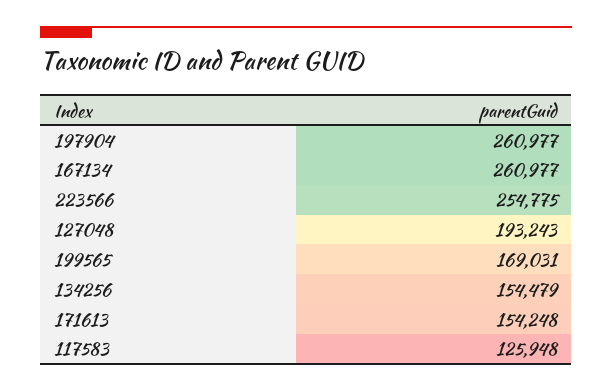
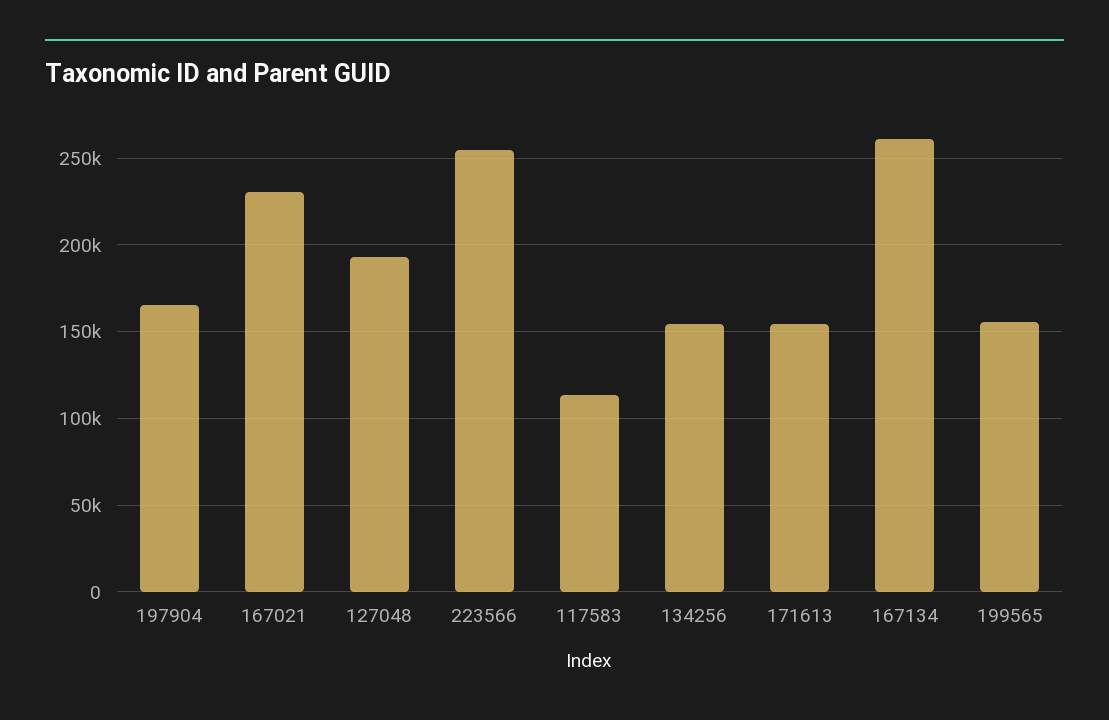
197904: 260977 -> 165000
199565: 169031 -> 155000
117583: 125948 -> 115000
167021: none -> 230000

